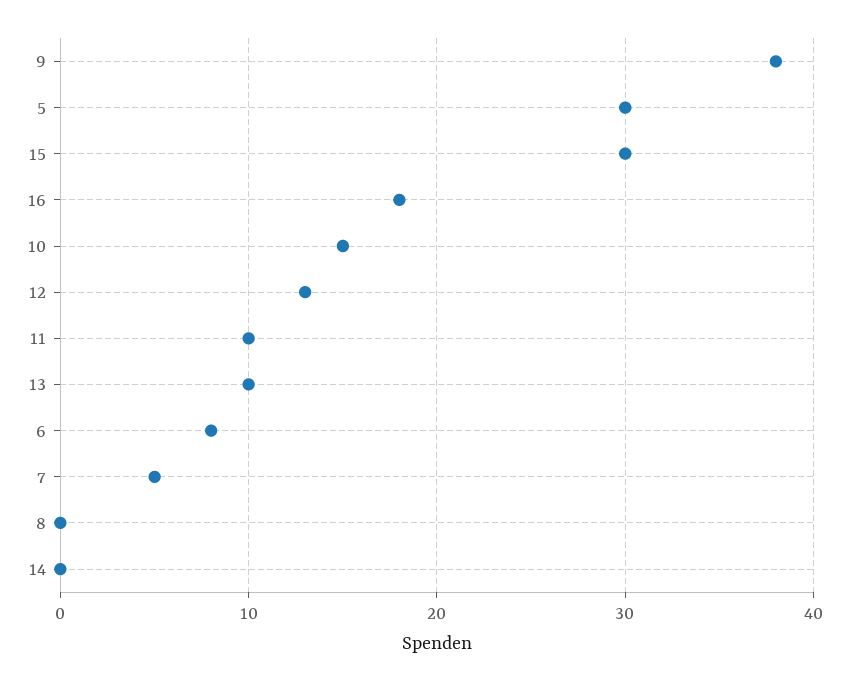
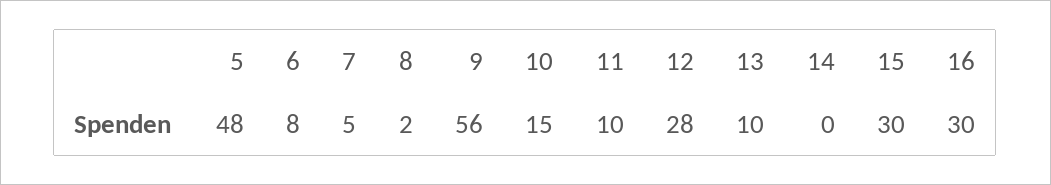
9: 38 -> 56
5: 30 -> 48
16: 18 -> 30
12: 13 -> 28
8: 0 -> 2

